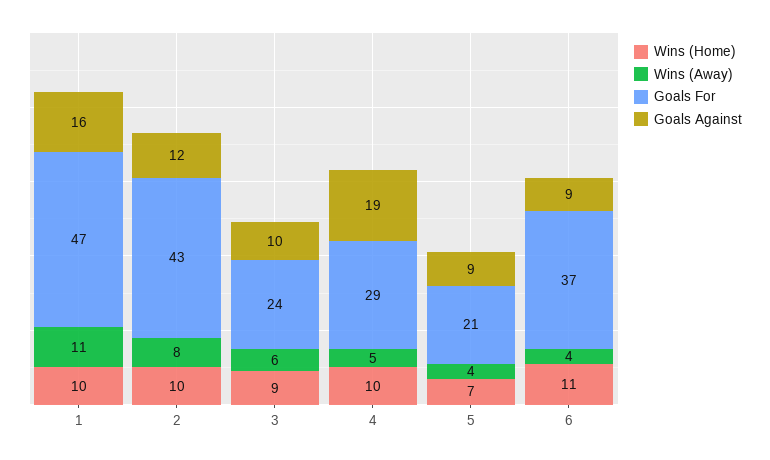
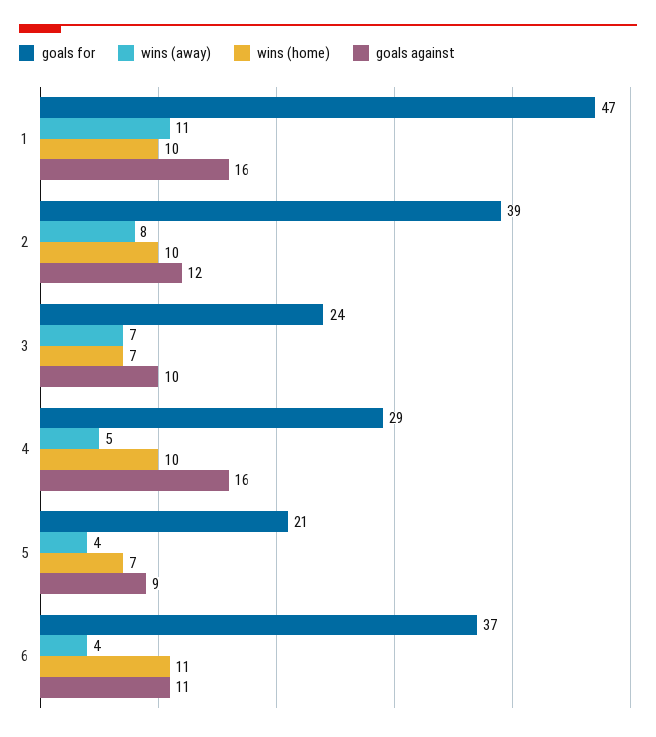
Goals For, 2: 43 -> 39
Wins (Home), 3: 9 -> 7
Wins (Away), 3: 6 -> 7
Goals Against, 4: 19 -> 16
Goals Against, 6: 9 -> 11

